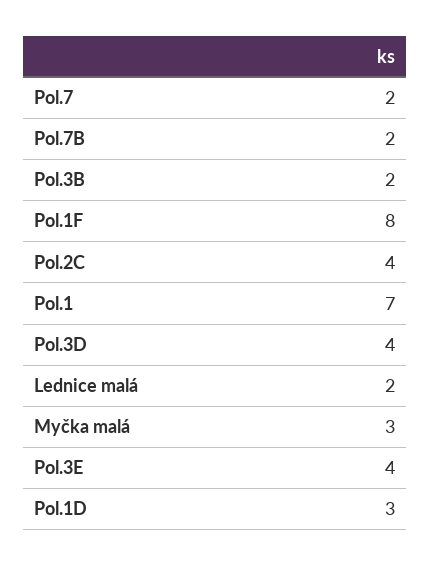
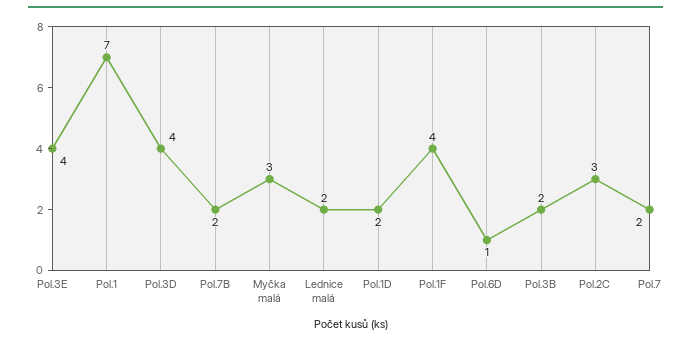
Pol.1F: 8 -> 4
Pol.2C: 4 -> 3
Pol.1D: 3 -> 2
Pol.6D: none -> 1

